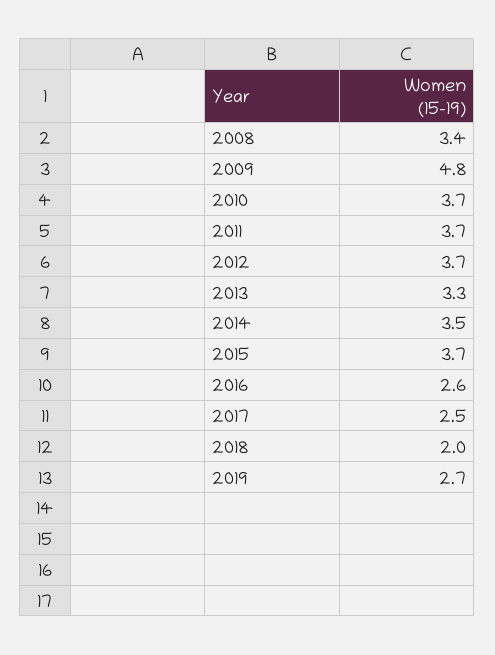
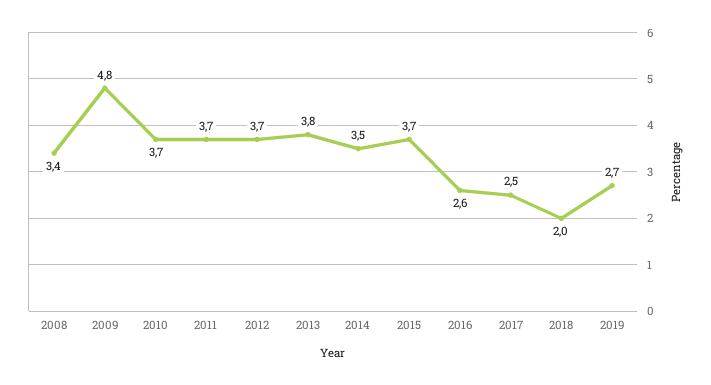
2013: 3.3 -> 3.8

